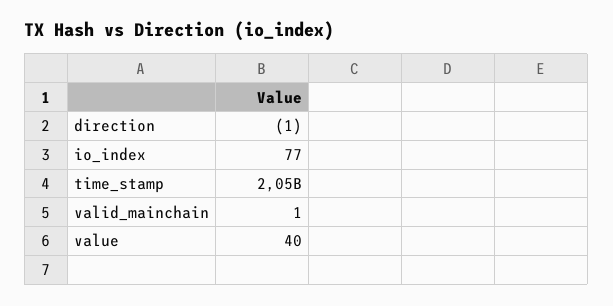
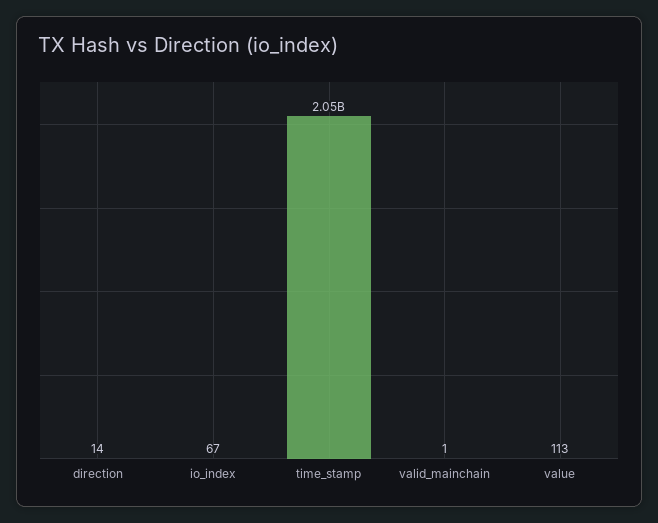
direction: -1 -> 14
io_index: 77 -> 67
value: 40 -> 113

